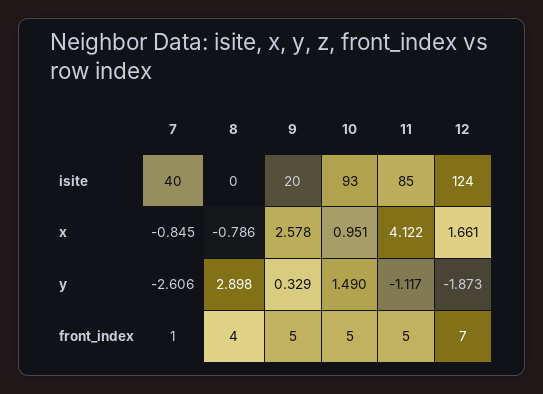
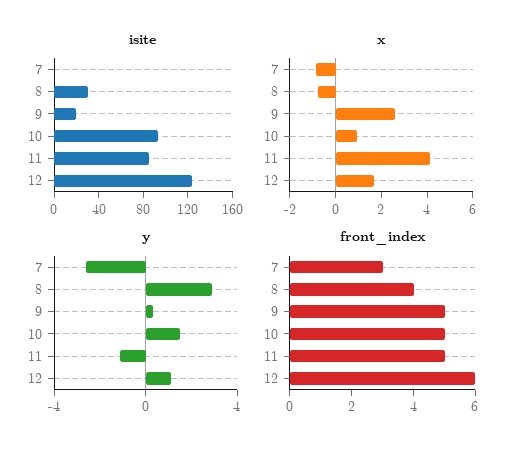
isite, 7: 40 -> 0
isite, 8: 0 -> 30
y, 12: -1.873 -> 1
front_index, 7: 1 -> 3
front_index, 12: 7 -> 6

